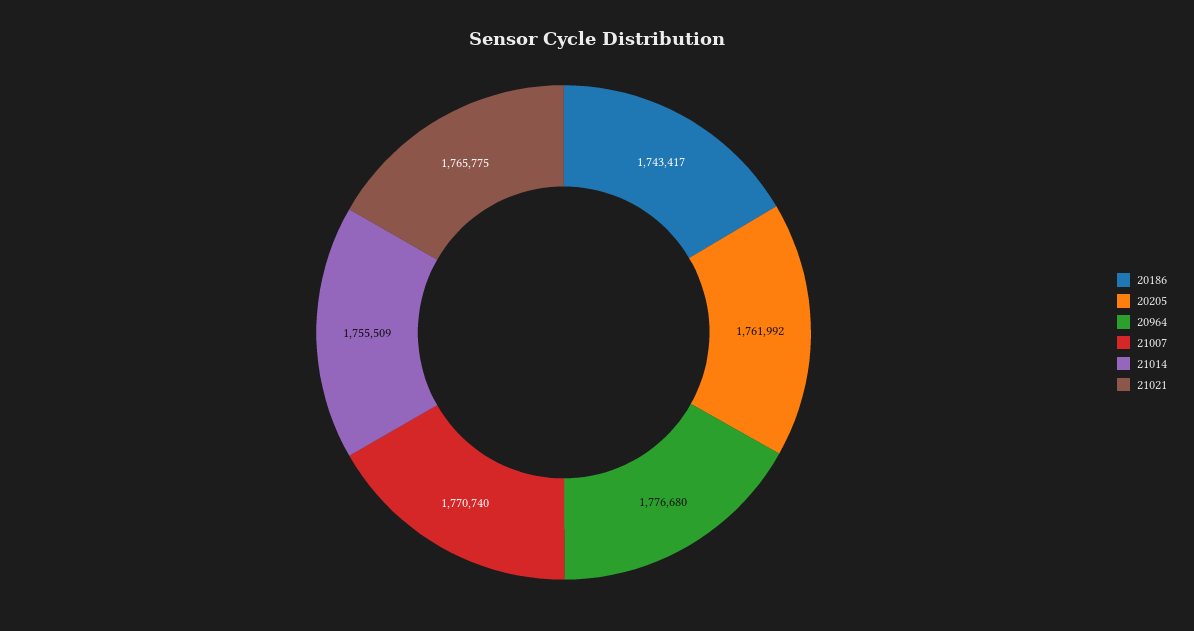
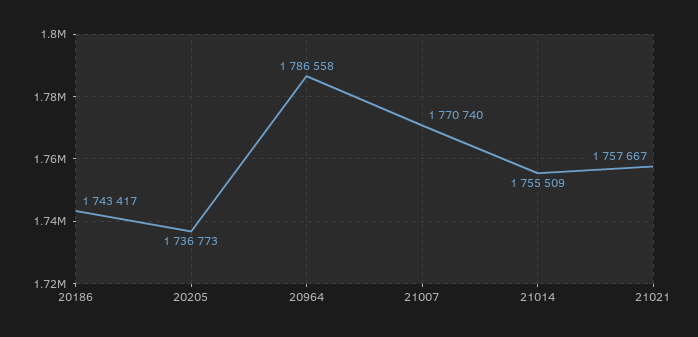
20205: 1761992 -> 1736773
20964: 1776680 -> 1786558
21021: 1765775 -> 1757667

